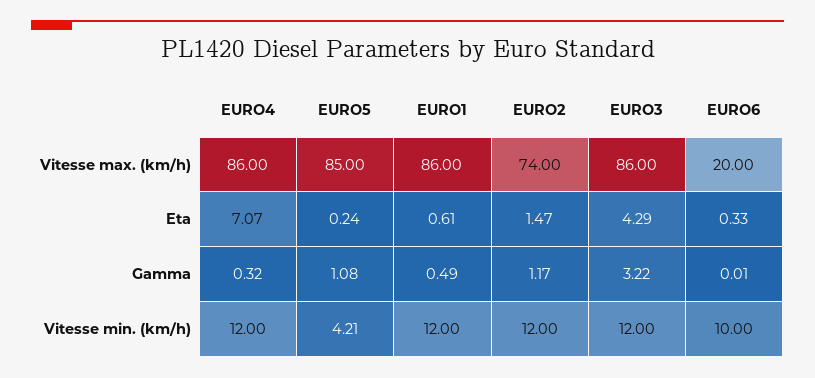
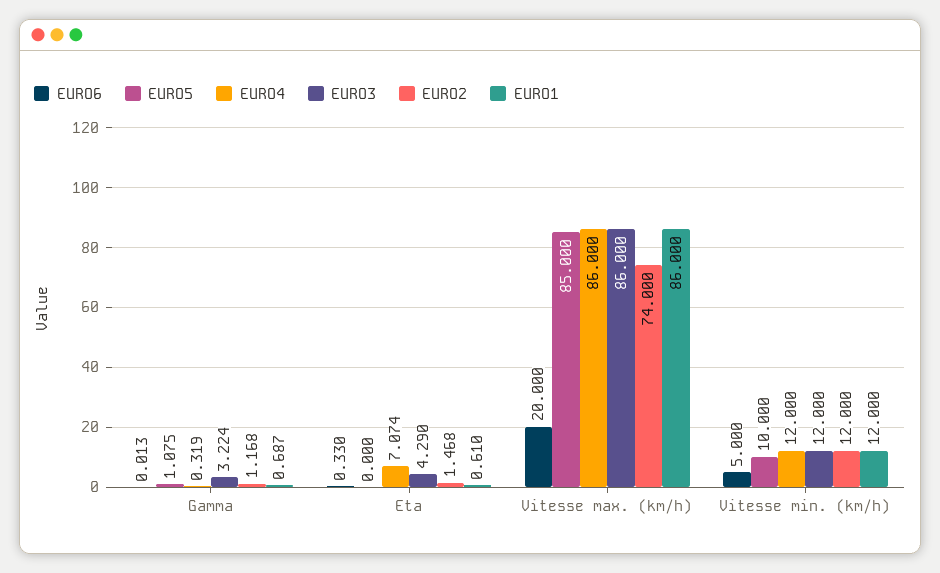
EURO5, Eta: 0.24 -> 0
EURO1, Gamma: 0.49 -> 0.687
EURO5, Vitesse min. (km/h): 4.21 -> 10
EURO6, Vitesse min. (km/h): 10 -> 5

